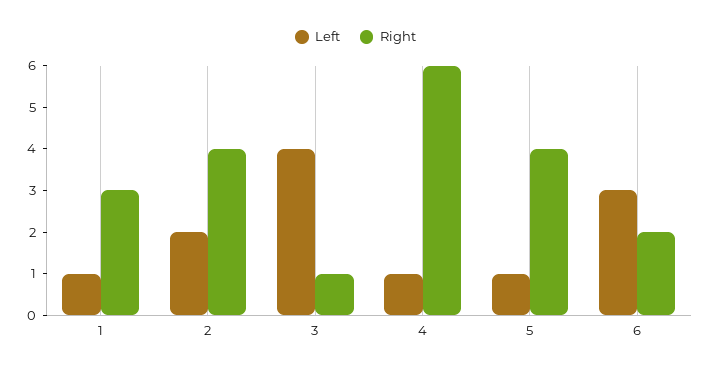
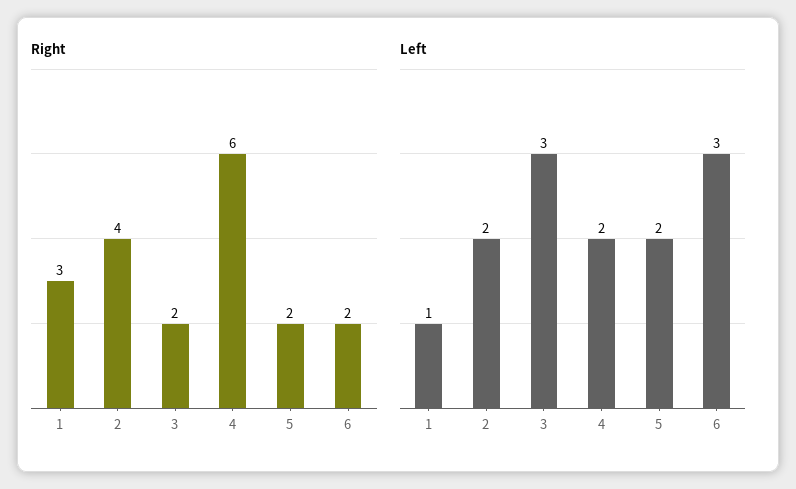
Left, 3: 4 -> 3
Right, 3: 1 -> 2
Left, 4: 1 -> 2
Left, 5: 1 -> 2
Right, 5: 4 -> 2

